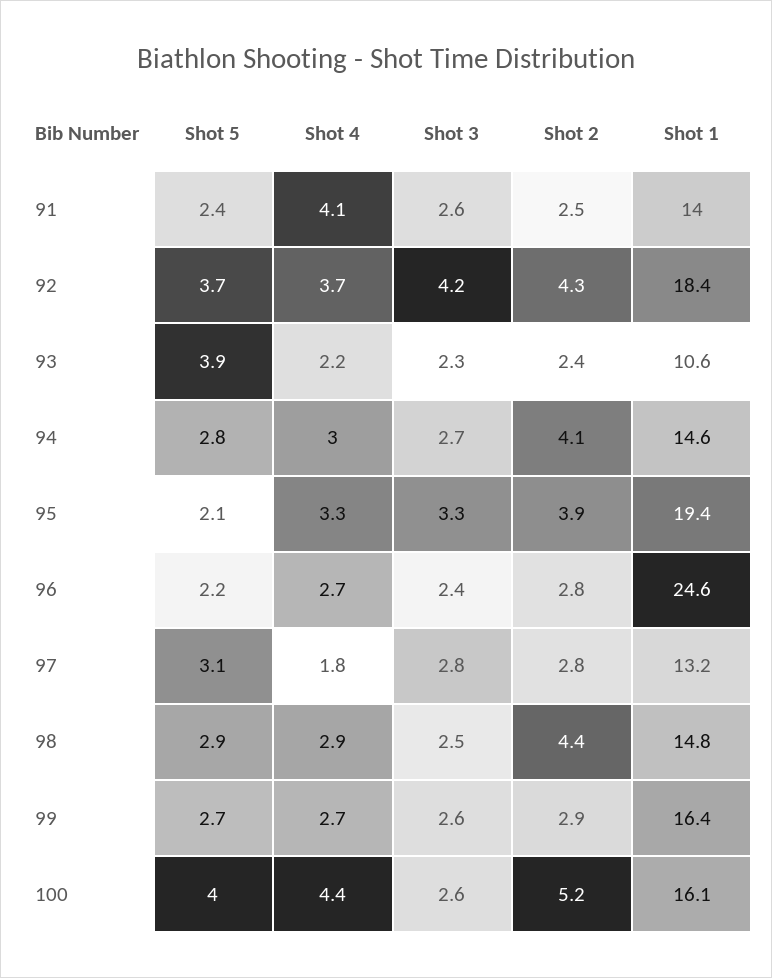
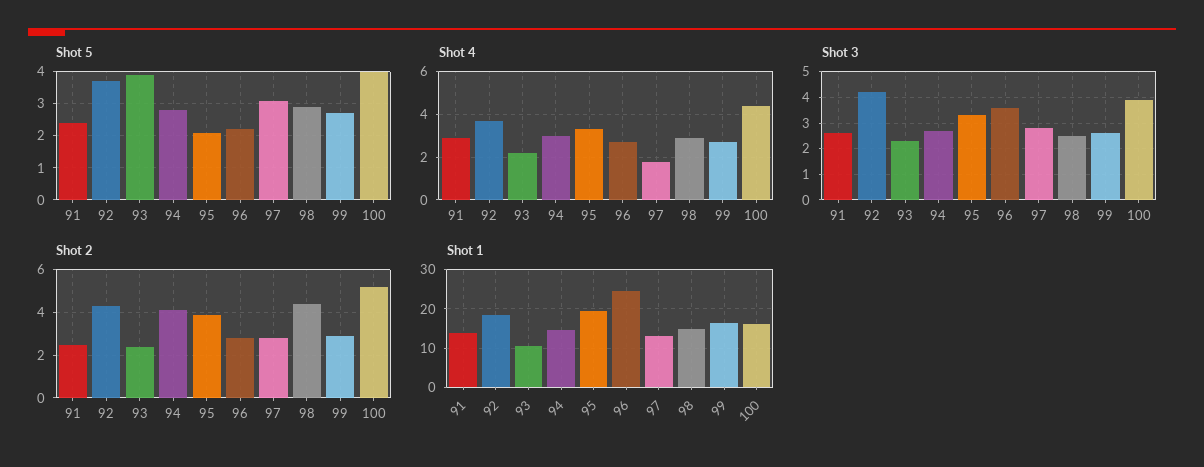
Shot 4, 91: 4.1 -> 3
Shot 3, 96: 2.4 -> 3.5
Shot 3, 100: 2.6 -> 4

